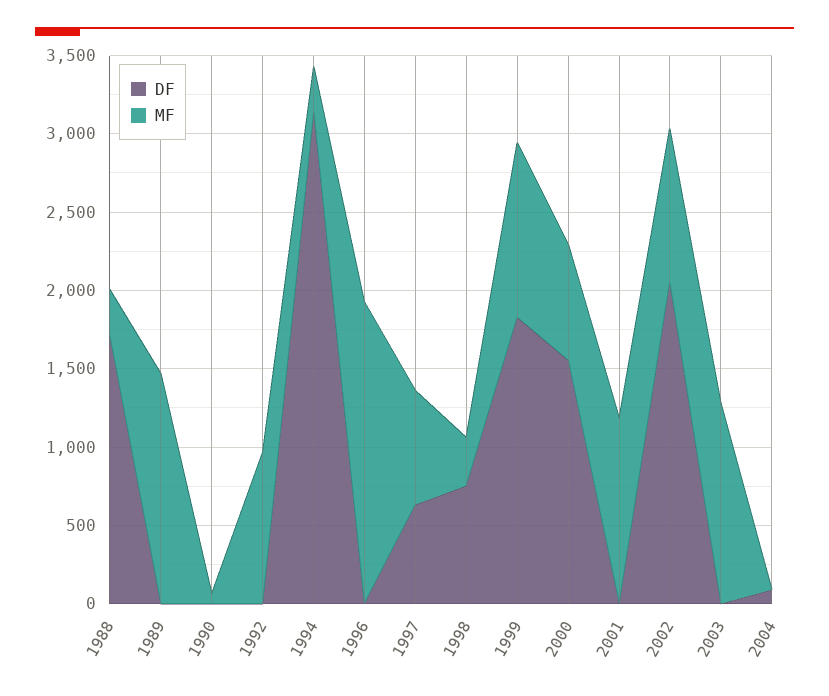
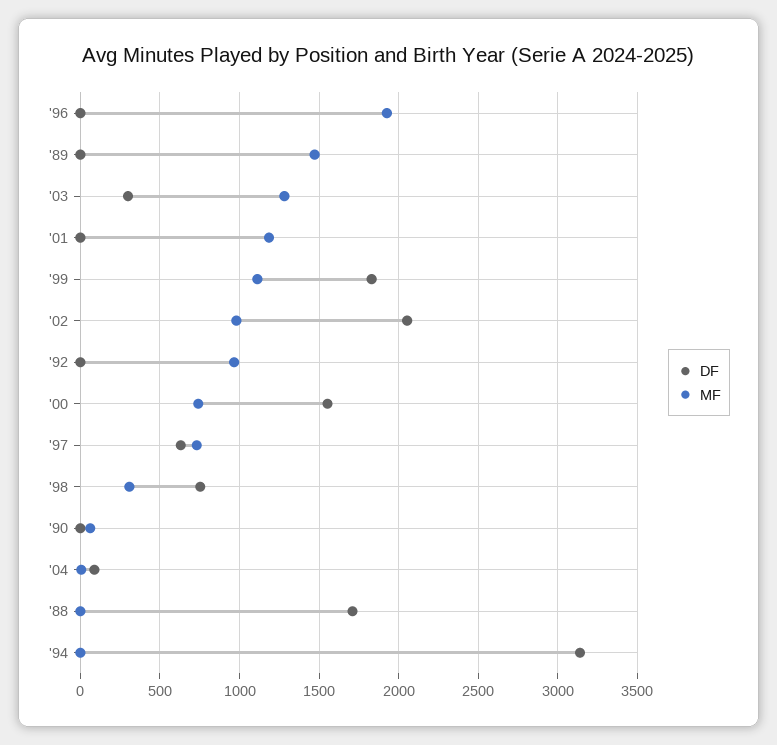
MF, 1988: 300 -> 0
MF, 1994: 300 -> 0
DF, 2003: 0 -> 300

